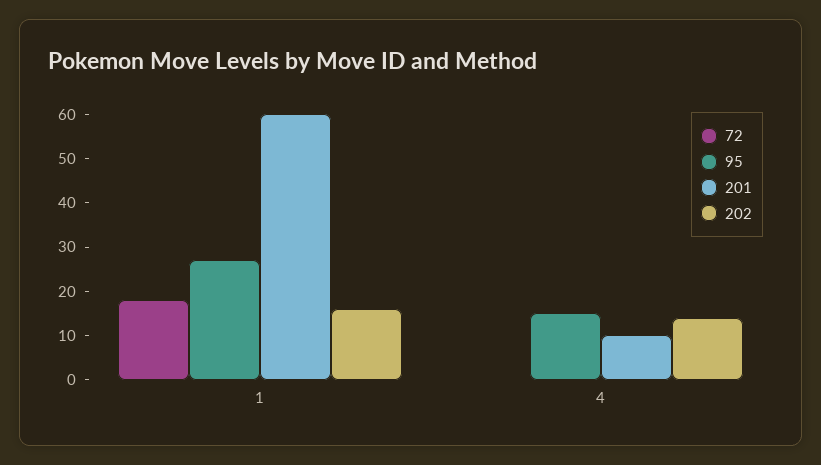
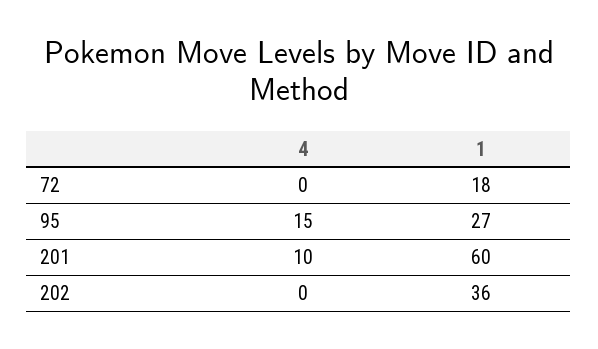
202, 1: 15 -> 36
202, 4: 15 -> 0

